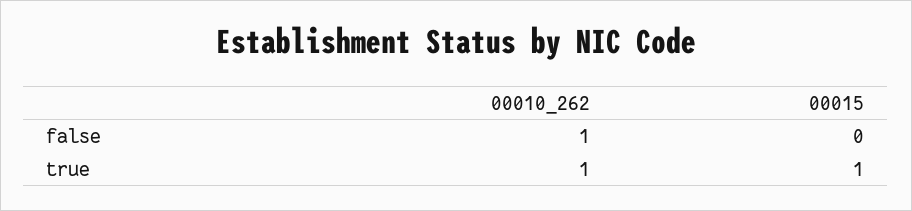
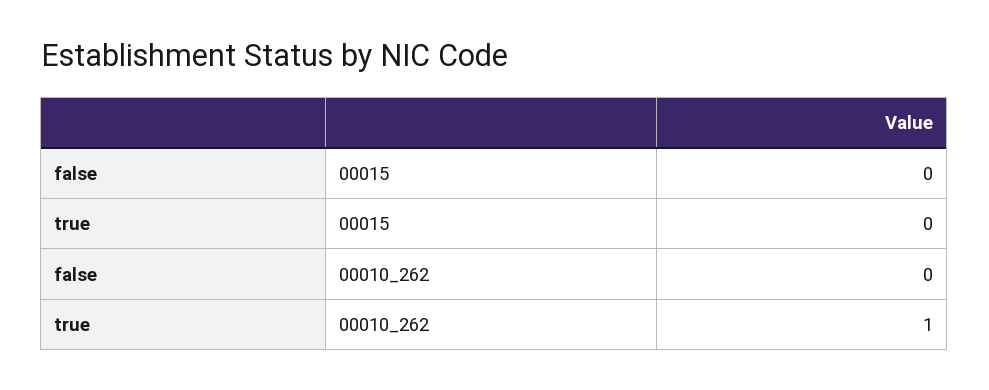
00010_262, false: 1 -> 0
00015, true: 1 -> 0

